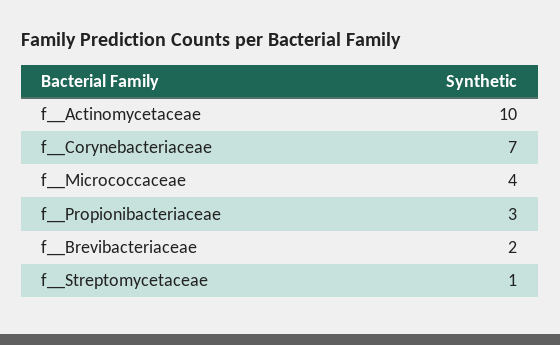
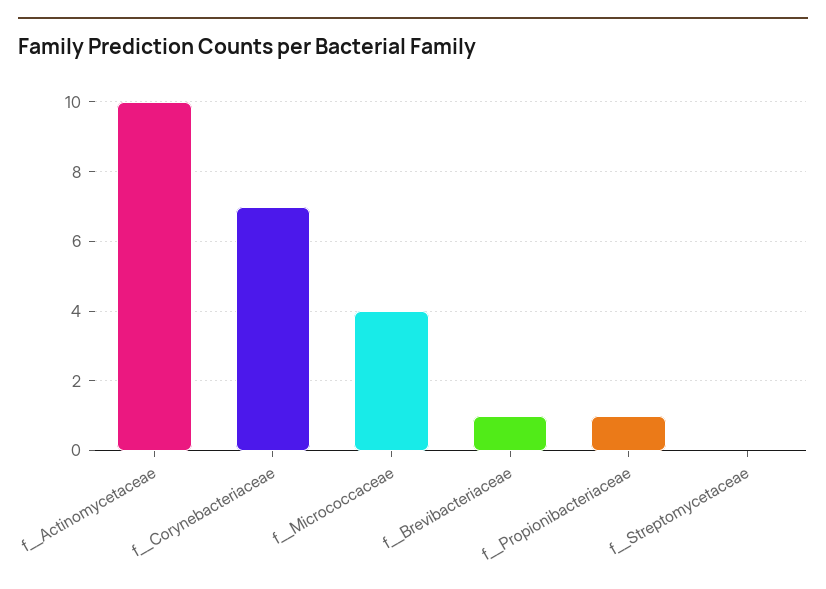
f__Propionibacteriaceae: 3 -> 1
f__Brevibacteriaceae: 2 -> 1
f__Streptomycetaceae: 1 -> 0

